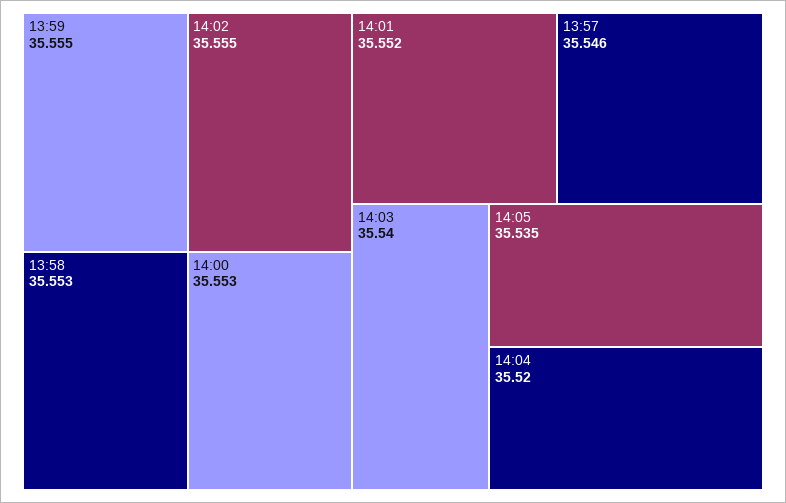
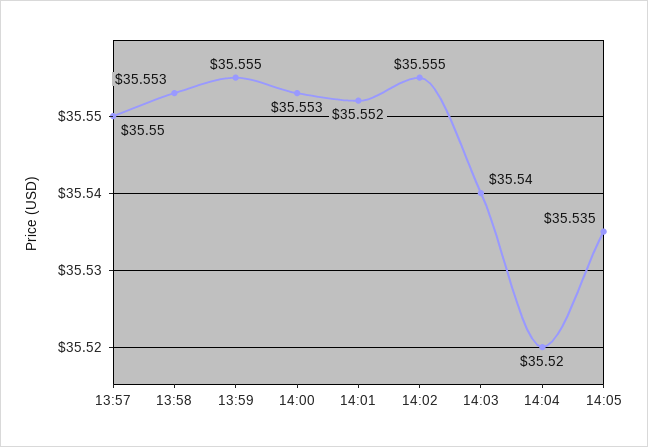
13:57: 35.546 -> 35.55

